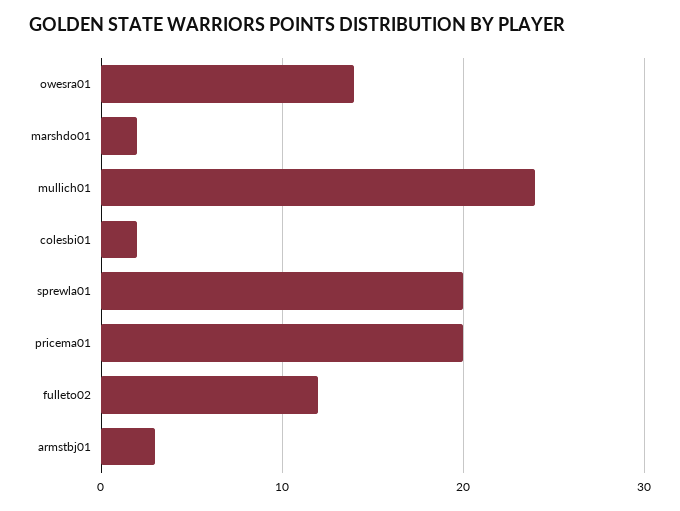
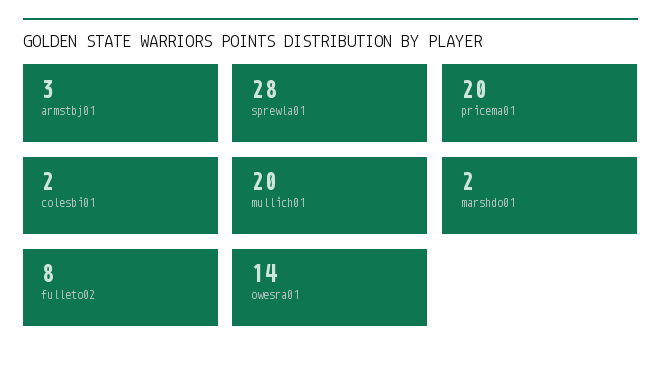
mullich01: 24 -> 20
sprewla01: 20 -> 28
fulleto02: 12 -> 8

